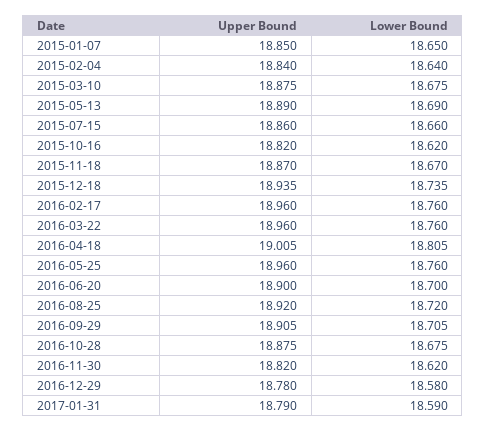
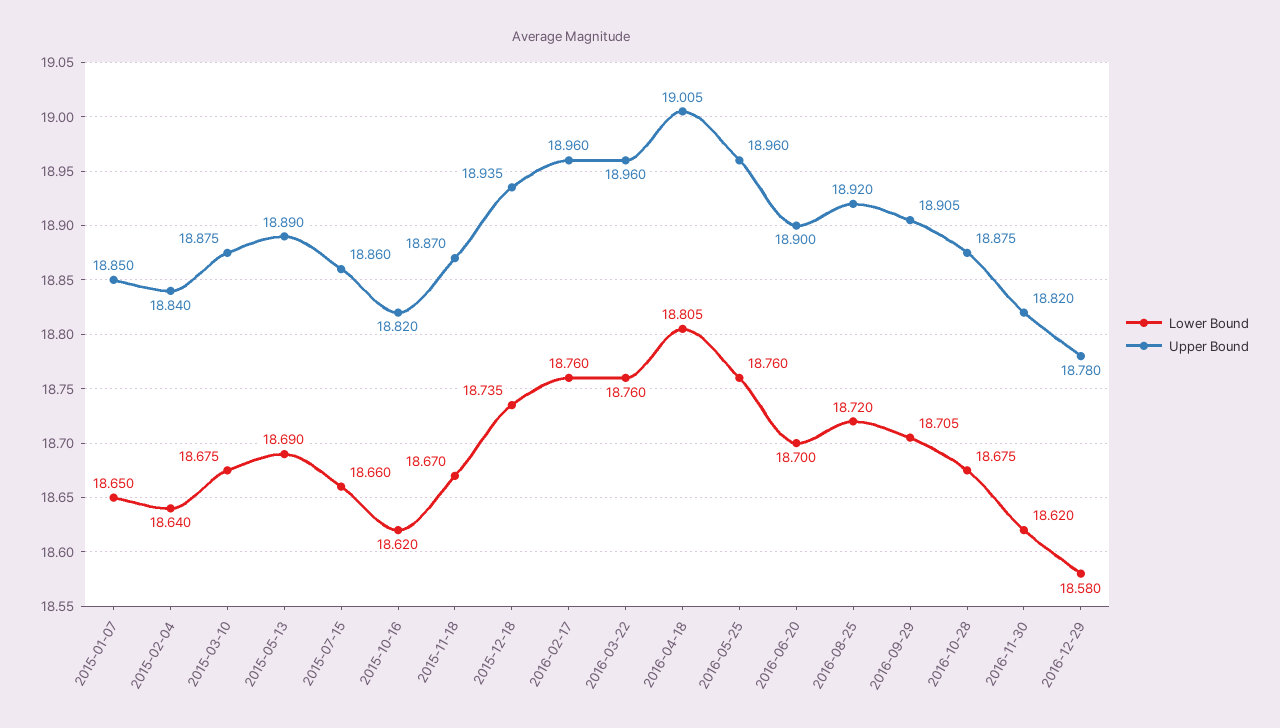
Upper Bound, 2017-01-31: 18.79 -> none
Lower Bound, 2017-01-31: 18.59 -> none

